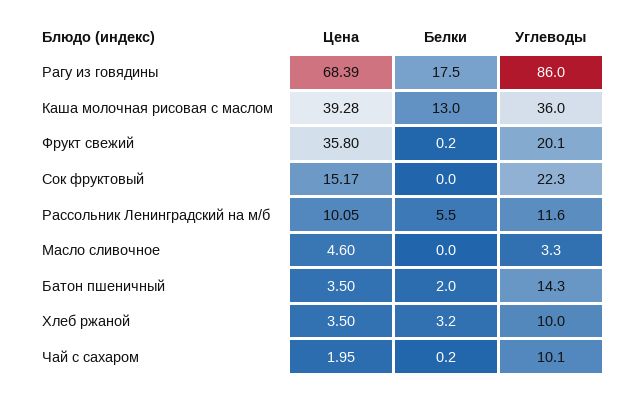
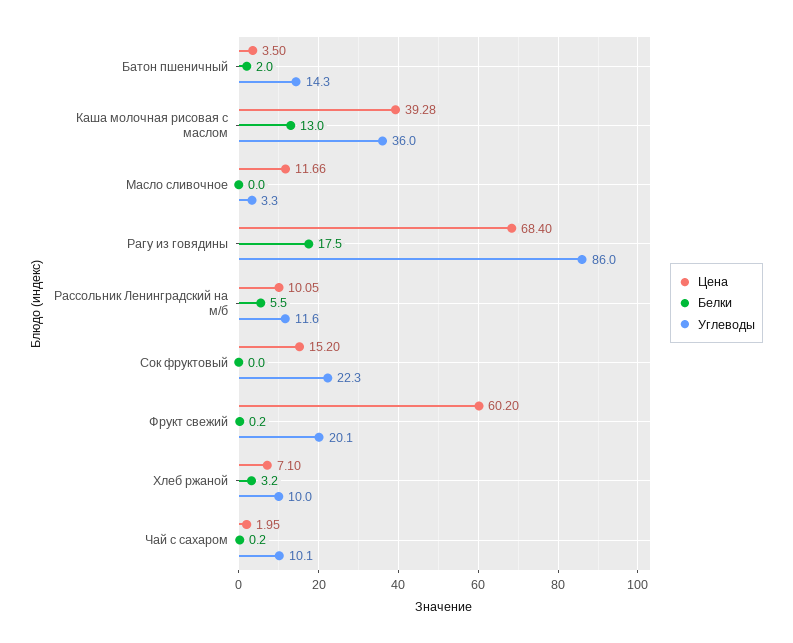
Цена, Рагу из говядины: 68.39 -> 68.4
Цена, Фрукт свежий: 35.8 -> 60.2
Цена, Сок фруктовый: 15.17 -> 15.2
Цена, Масло сливочное: 4.6 -> 11.66
Цена, Хлеб ржаной: 3.5 -> 7.1

